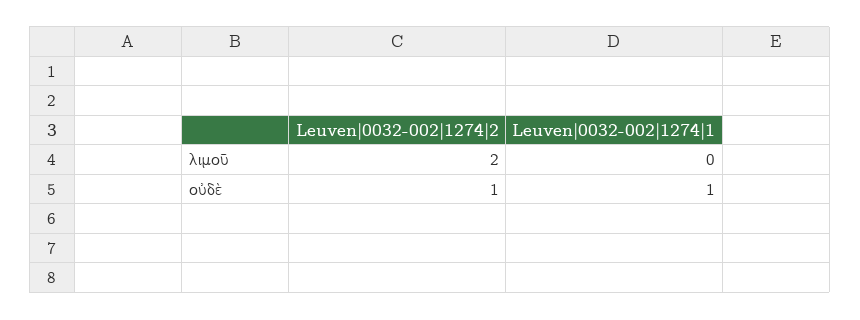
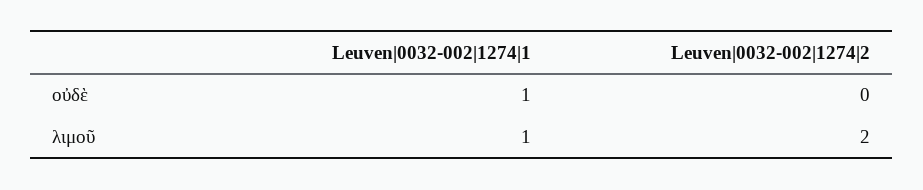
Leuven|0032-002|1274|1, λιμοῦ: 0 -> 1
Leuven|0032-002|1274|2, οὐδὲ: 1 -> 0

